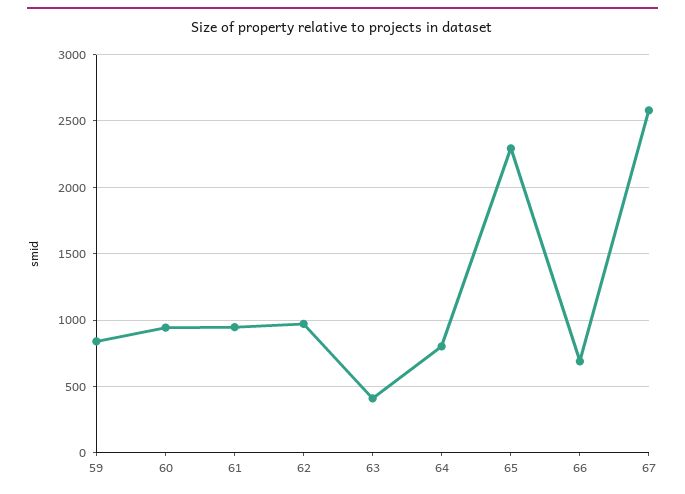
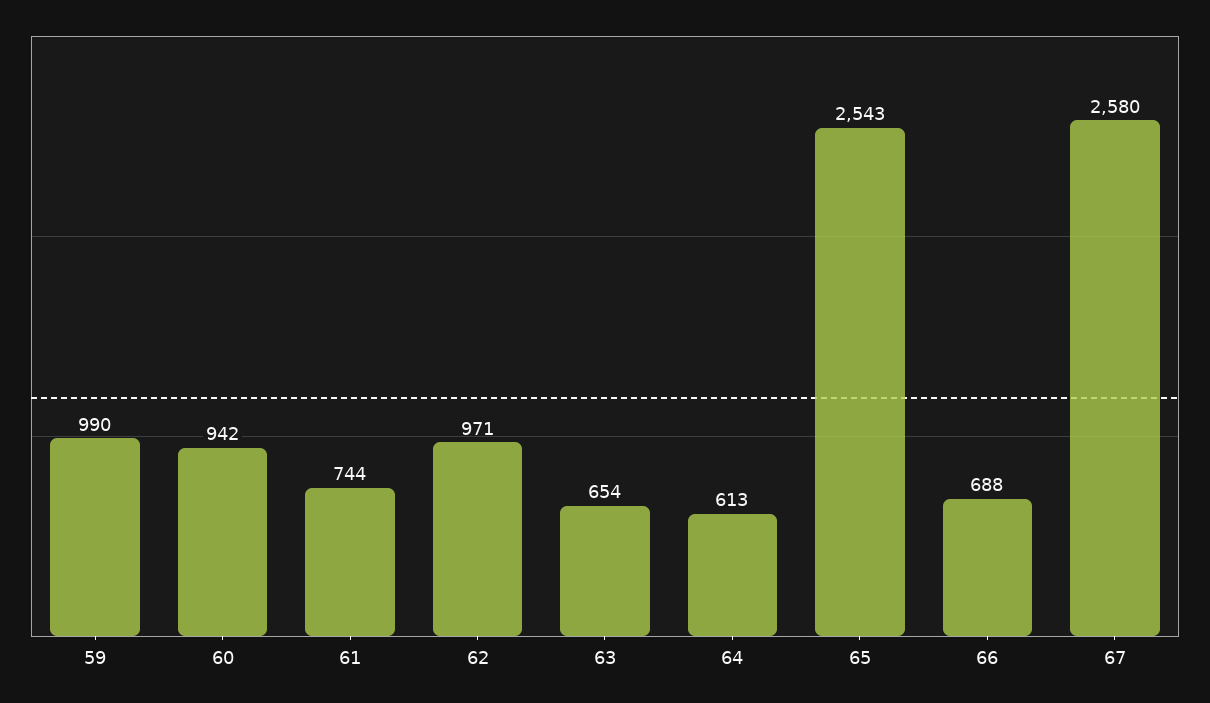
59: 850 -> 990
61: 950 -> 744
63: 400 -> 654
64: 800 -> 613
65: 2300 -> 2543

